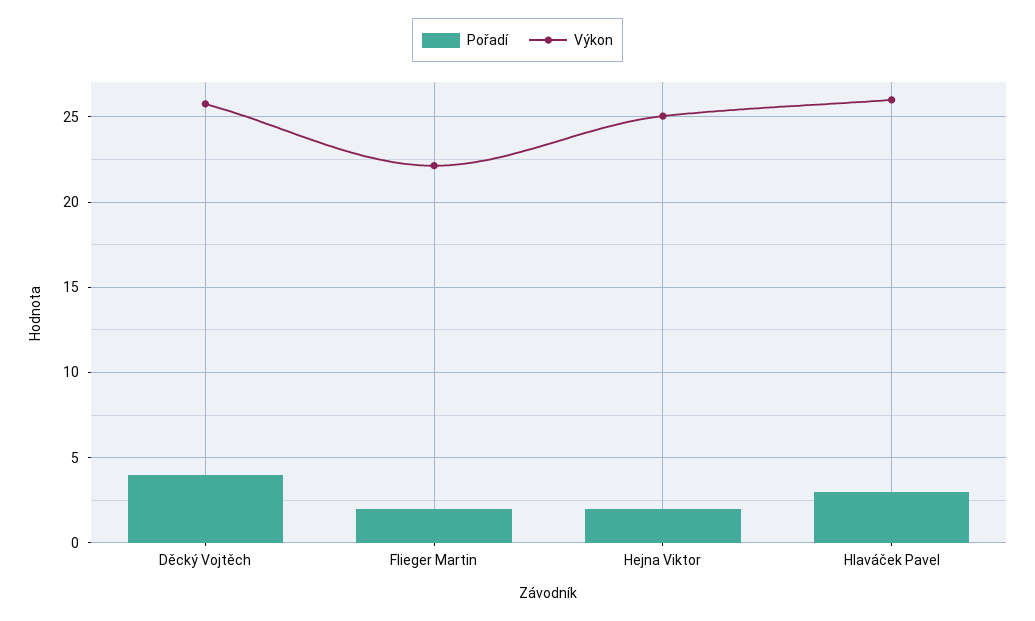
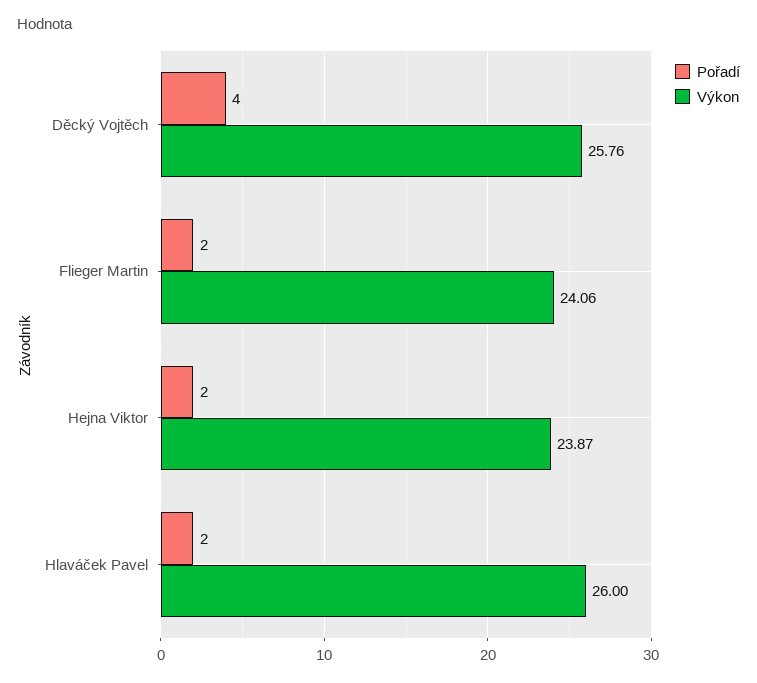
Výkon, Flieger Martin: 22 -> 24.06
Výkon, Hejna Viktor: 25 -> 23.87
Pořadí, Hlaváček Pavel: 3 -> 2

